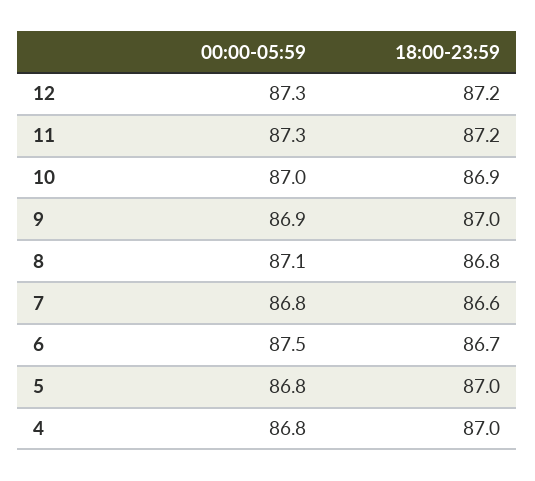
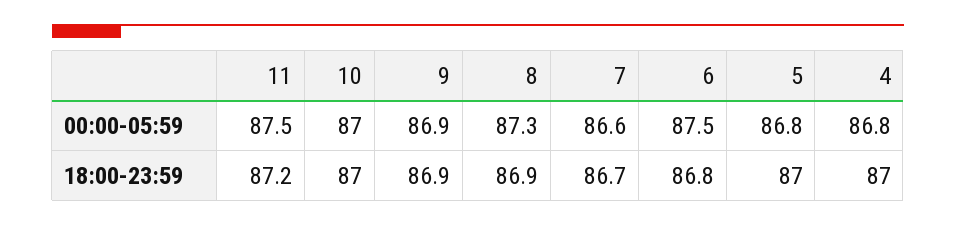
00:00-05:59, 12: 87.3 -> none
18:00-23:59, 12: 87.2 -> none
00:00-05:59, 11: 87.3 -> 87.5
18:00-23:59, 10: 86.9 -> 87
18:00-23:59, 9: 87 -> 86.9
00:00-05:59, 8: 87.1 -> 87.3
18:00-23:59, 8: 86.8 -> 86.9
00:00-05:59, 7: 86.8 -> 86.6
18:00-23:59, 7: 86.6 -> 86.7
18:00-23:59, 6: 86.7 -> 86.8

